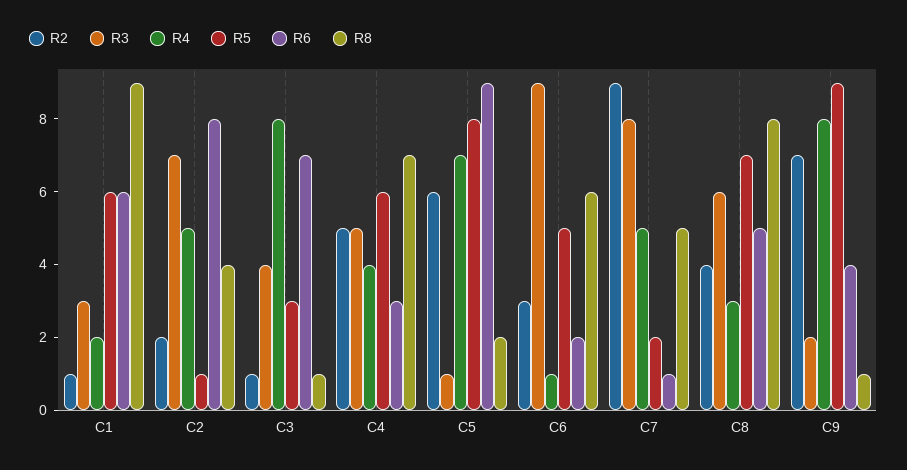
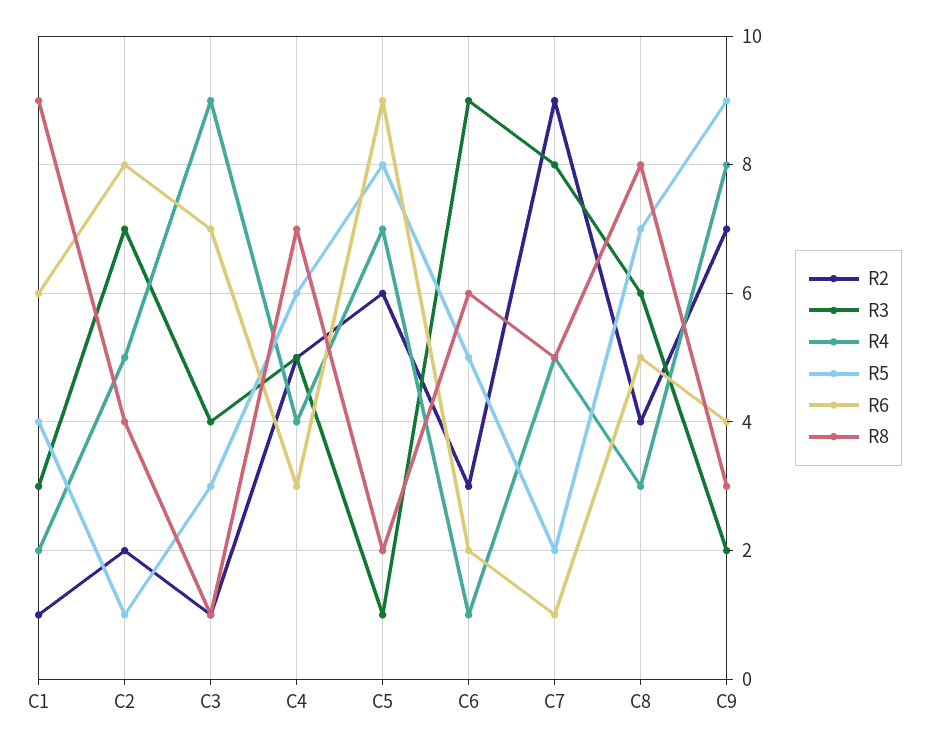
R5, C1: 6 -> 4
R4, C3: 8 -> 9
R8, C9: 1 -> 3

